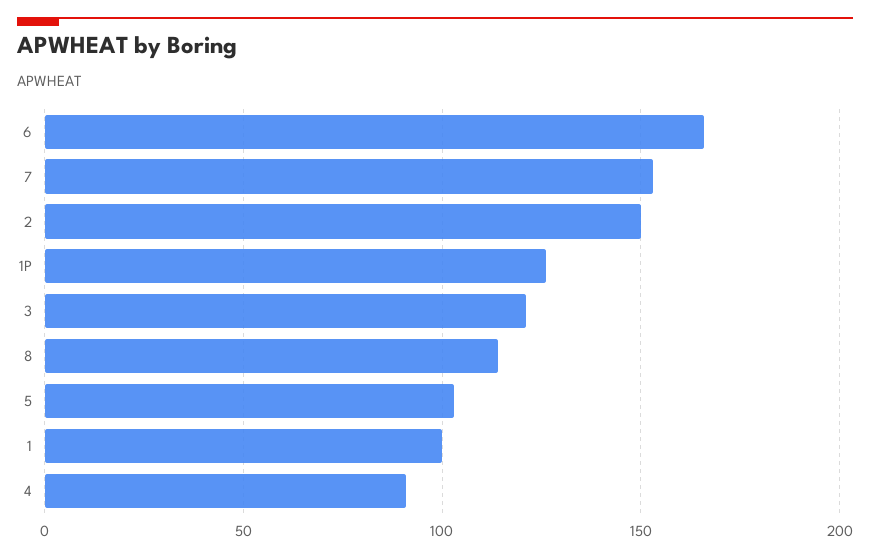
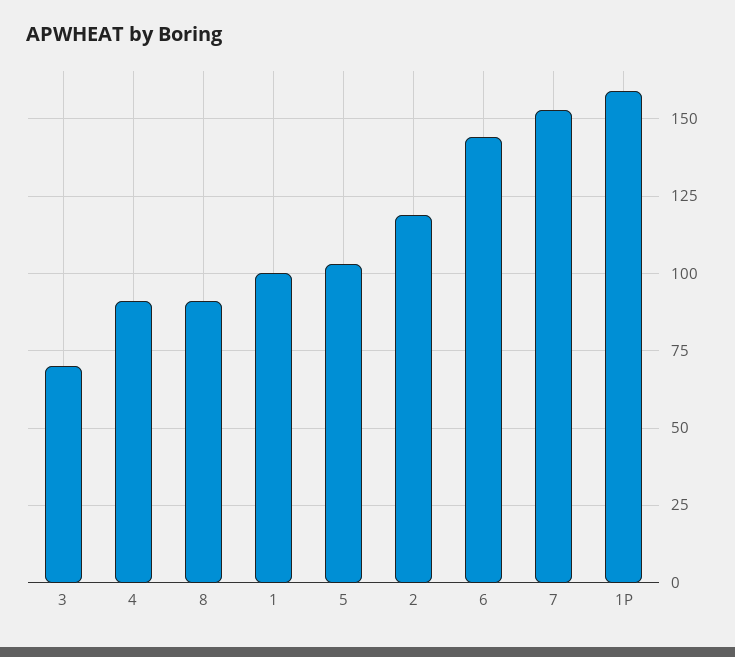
6: 165 -> 145
2: 150 -> 120
1P: 125 -> 160
3: 120 -> 70
8: 115 -> 90

